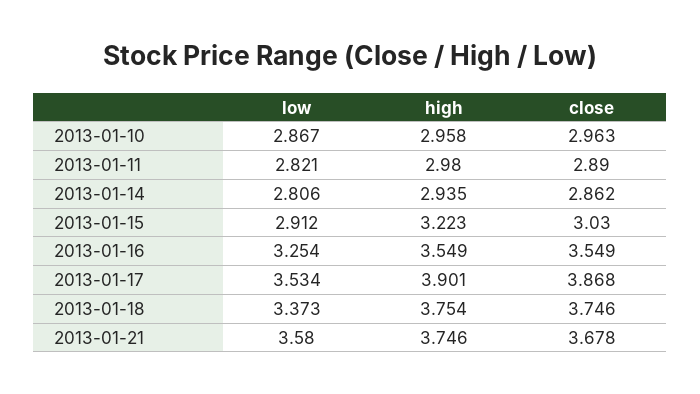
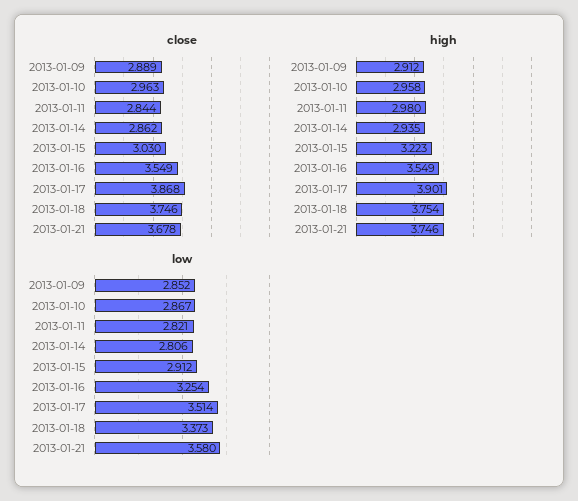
close, 2013-01-11: 2.89 -> 2.844
low, 2013-01-17: 3.534 -> 3.514
close, 2013-01-09: none -> 2.889
high, 2013-01-09: none -> 2.912
low, 2013-01-09: none -> 2.852

